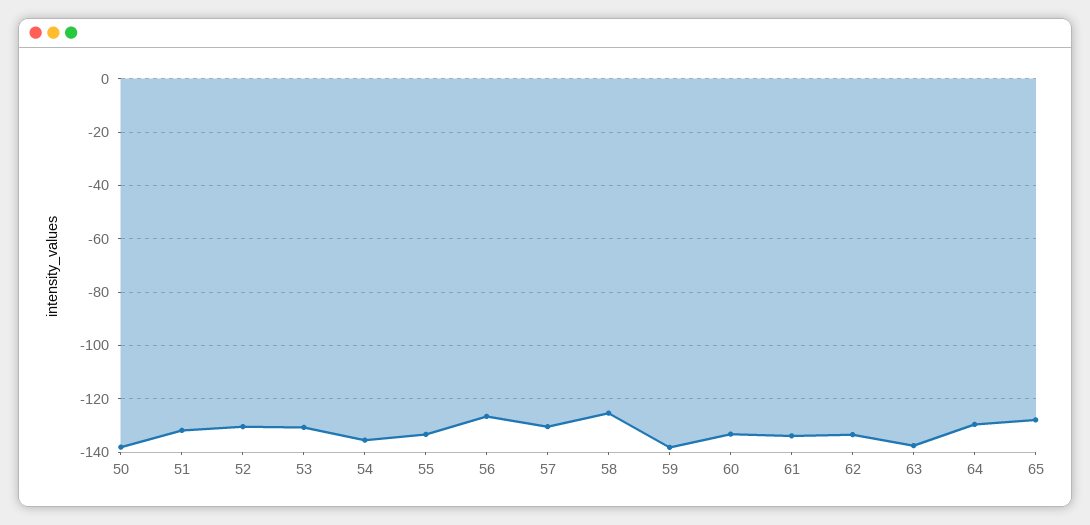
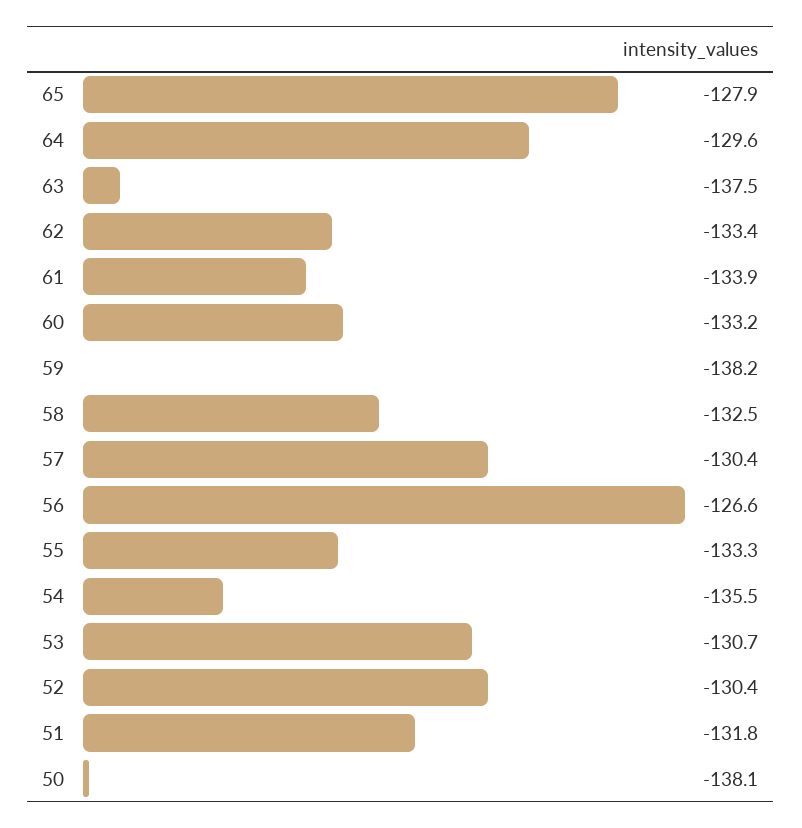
58: -125 -> -132.5

